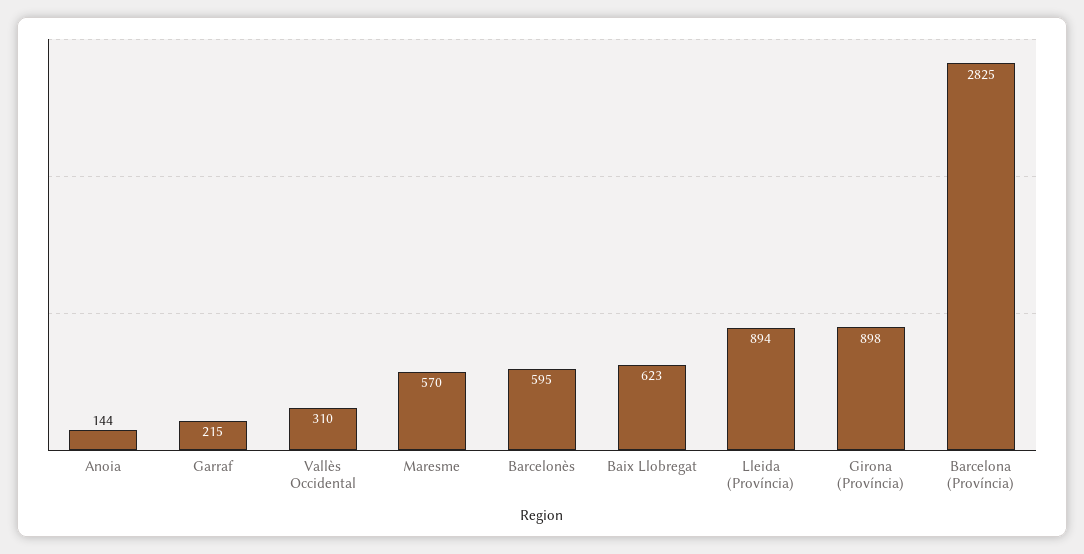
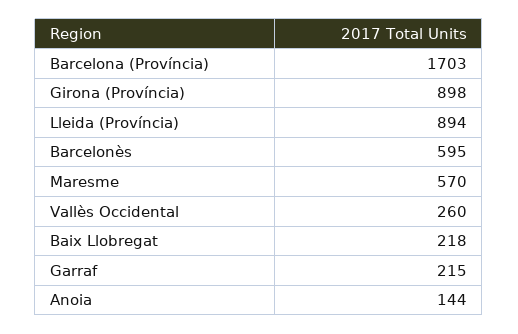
Vallès Occidental: 310 -> 260
Baix Llobregat: 623 -> 218
Barcelona (Província): 2825 -> 1703

